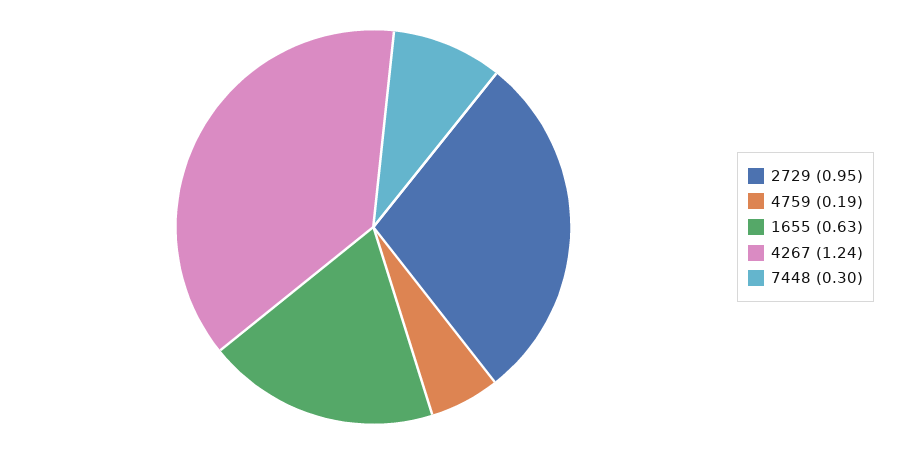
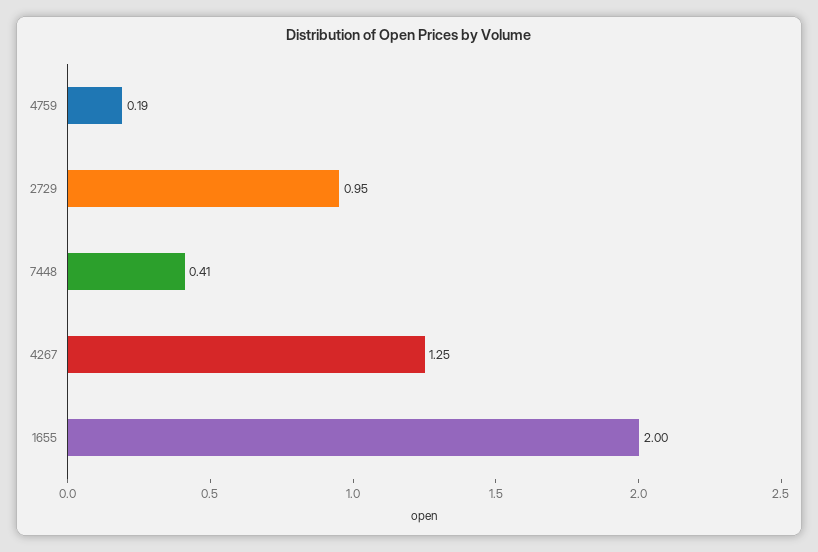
1655: 0.63 -> 2
4267: 1.24 -> 1.25
7448: 0.3 -> 0.41

